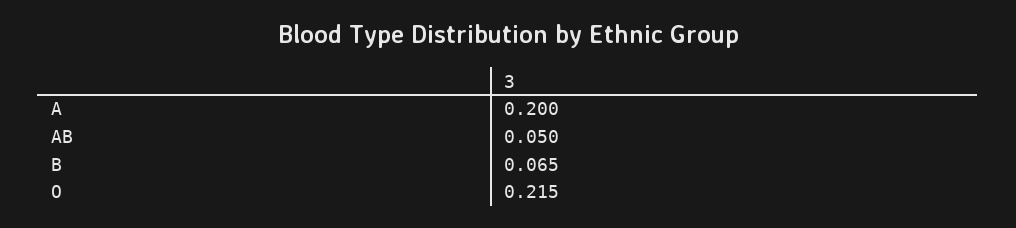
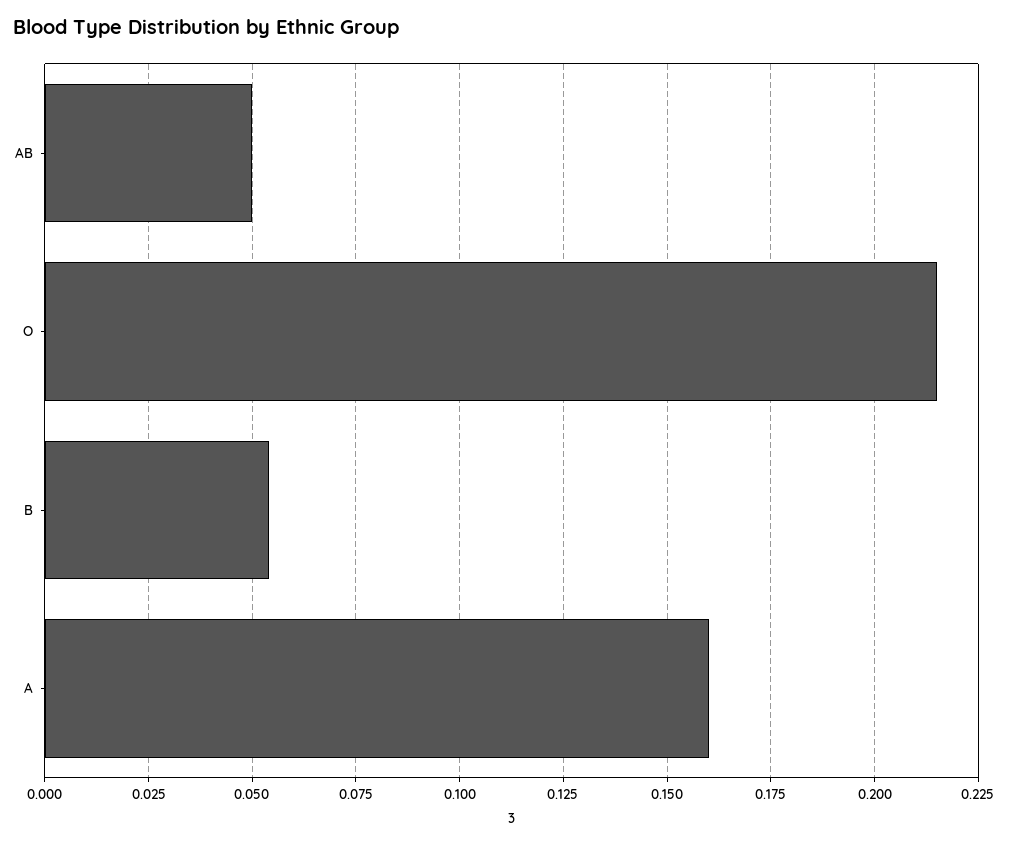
A: 0.2 -> 0.16
B: 0.065 -> 0.055

